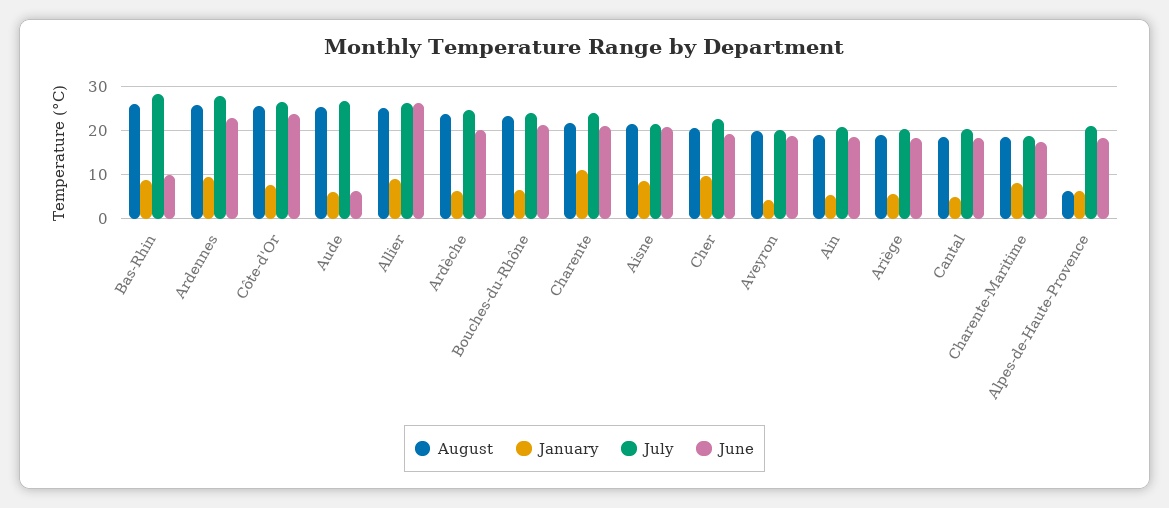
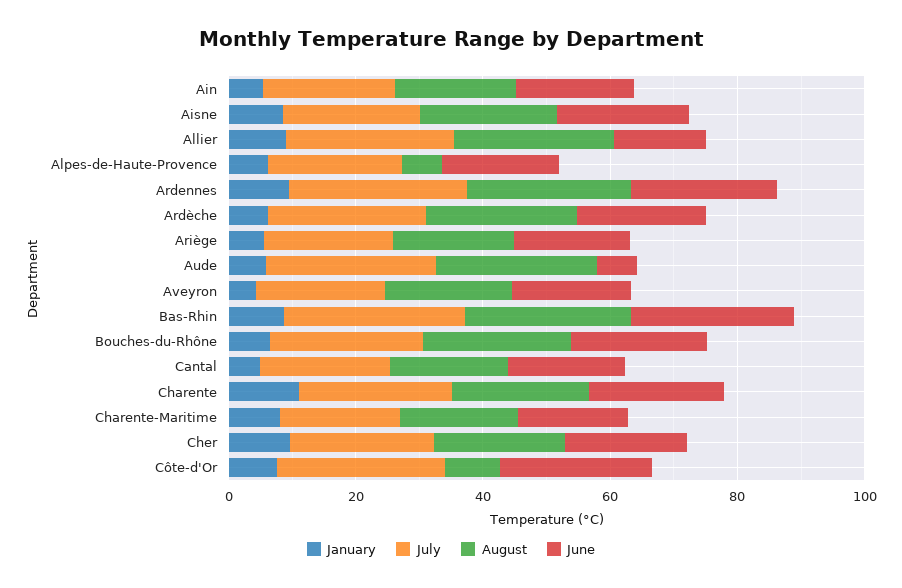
June, Bas-Rhin: 10 -> 25
August, Côte-d'Or: 26 -> 10
June, Allier: 26 -> 15

